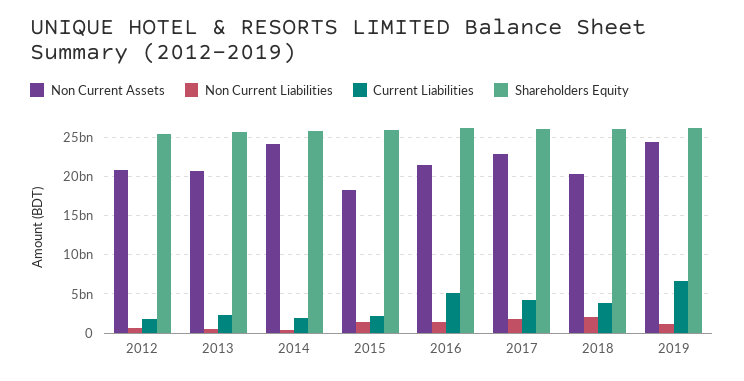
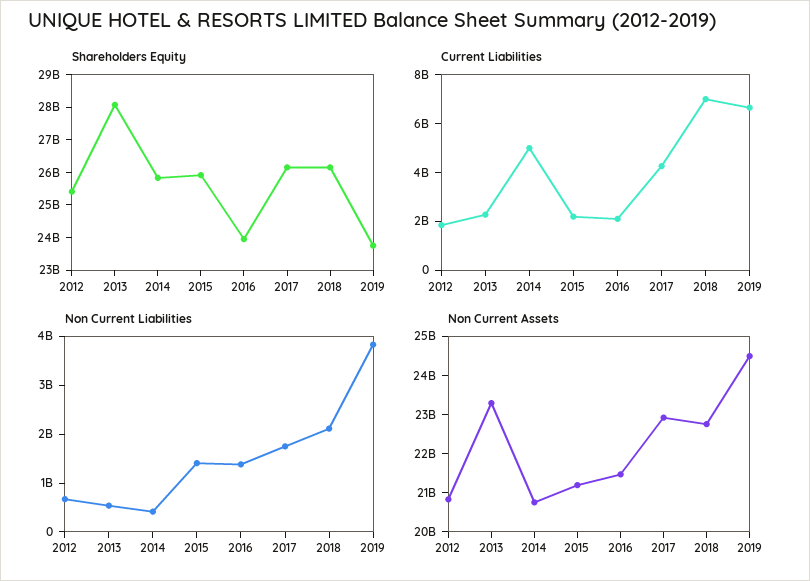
Non Current Assets, 2013: 21000000000 -> 23250000000
Shareholders Equity, 2013: 26000000000 -> 28000000000
Non Current Assets, 2014: 24000000000 -> 20750000000
Current Liabilities, 2014: 2000000000 -> 5000000000
Non Current Assets, 2015: 18000000000 -> 21250000000
Current Liabilities, 2016: 5000000000 -> 2000000000
Shareholders Equity, 2016: 26000000000 -> 24000000000
Non Current Assets, 2018: 20000000000 -> 22750000000
Current Liabilities, 2018: 4000000000 -> 7000000000
Non Current Liabilities, 2019: 1000000000 -> 3800000000
Shareholders Equity, 2019: 26000000000 -> 23750000000

